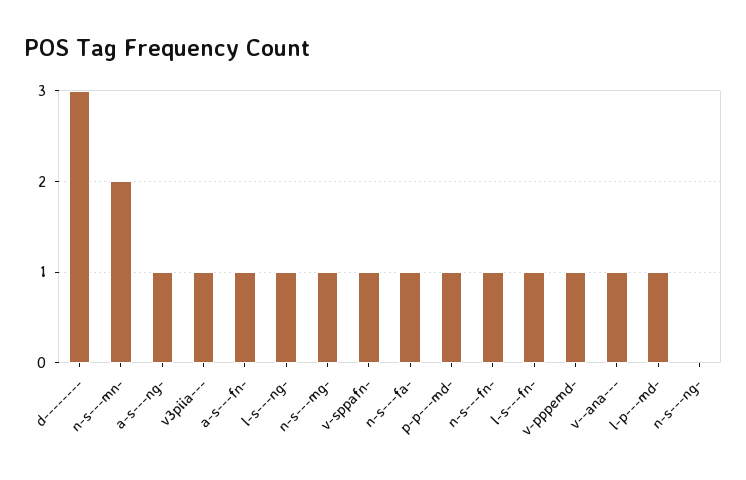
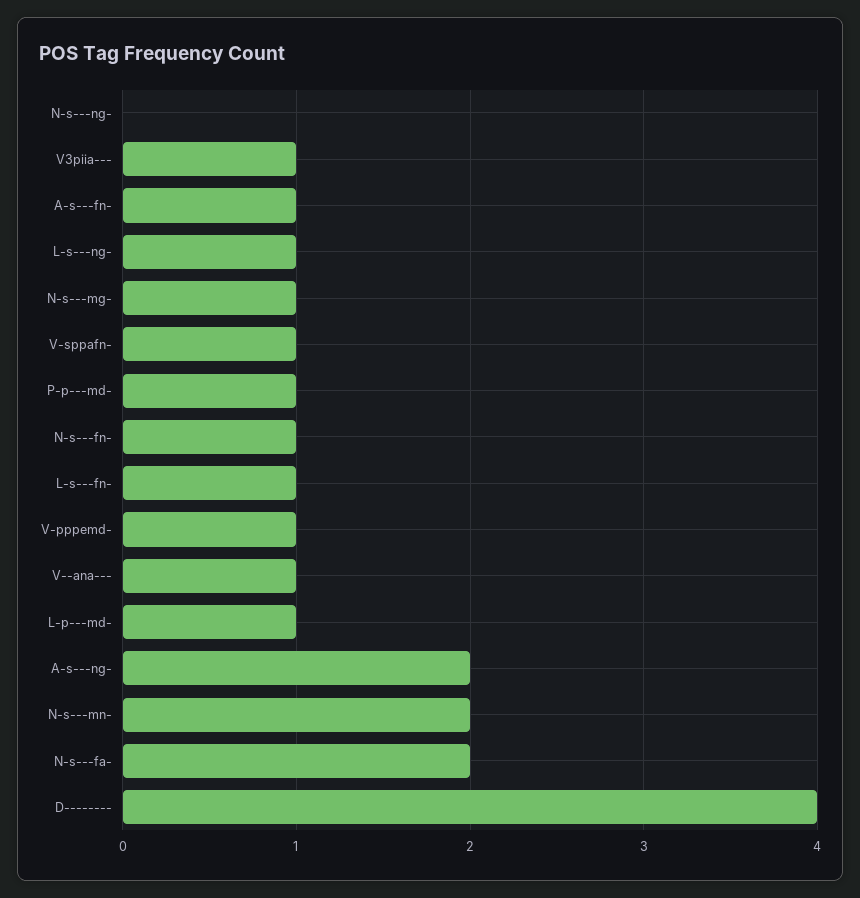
d--------: 3 -> 4
a-s---ng-: 1 -> 2
n-s---fa-: 1 -> 2

